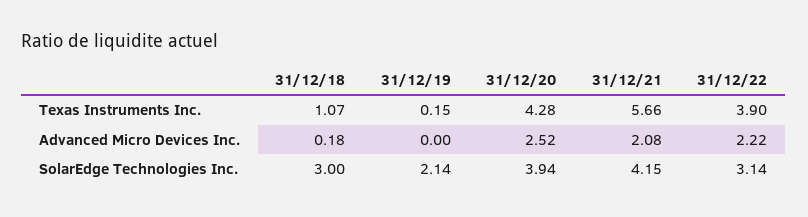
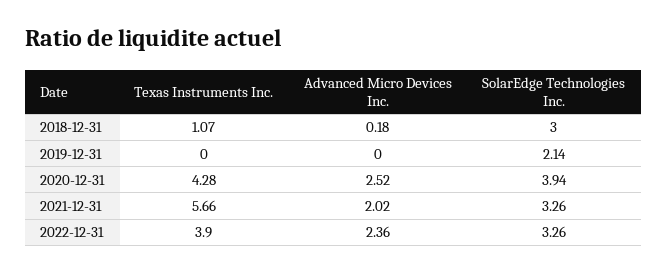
31/12/19, Texas Instruments Inc.: 0.15 -> 0
31/12/21, Advanced Micro Devices Inc.: 2.08 -> 2.02
31/12/22, Advanced Micro Devices Inc.: 2.22 -> 2.36
31/12/21, SolarEdge Technologies Inc.: 4.15 -> 3.26
31/12/22, SolarEdge Technologies Inc.: 3.14 -> 3.26

